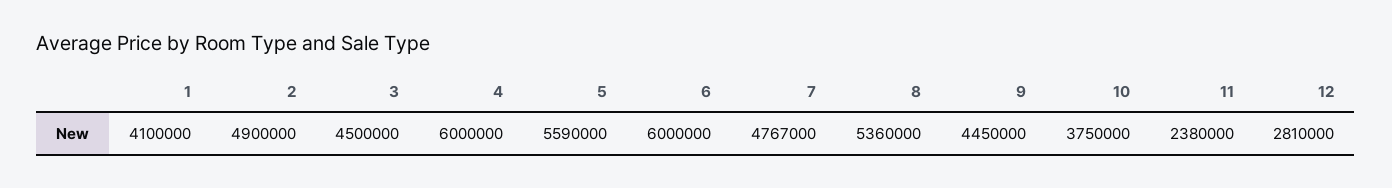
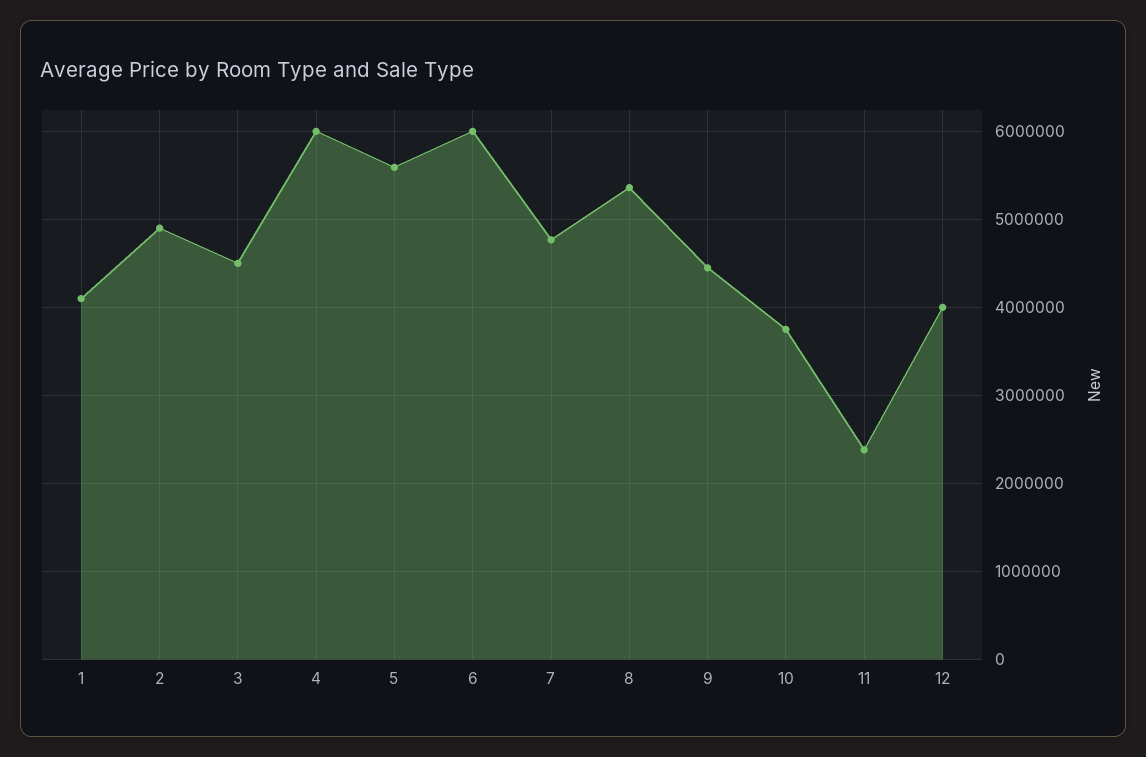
12: 2810000 -> 4000000

